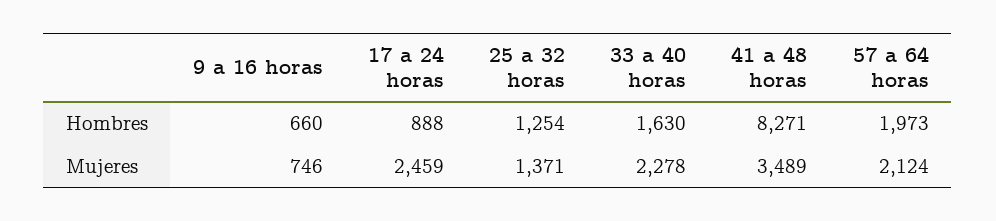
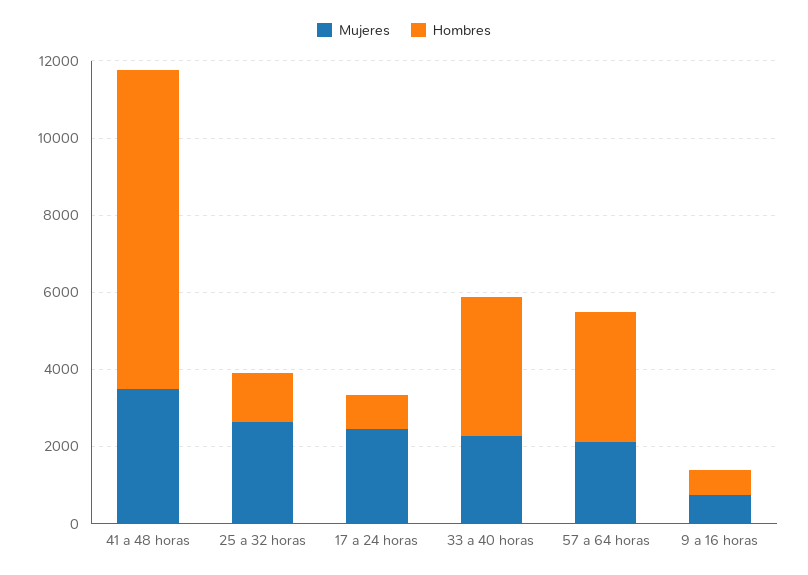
Hombres, 33 a 40 horas: 1630 -> 3500
Hombres, 57 a 64 horas: 1973 -> 3500
Mujeres, 25 a 32 horas: 1371 -> 2500

